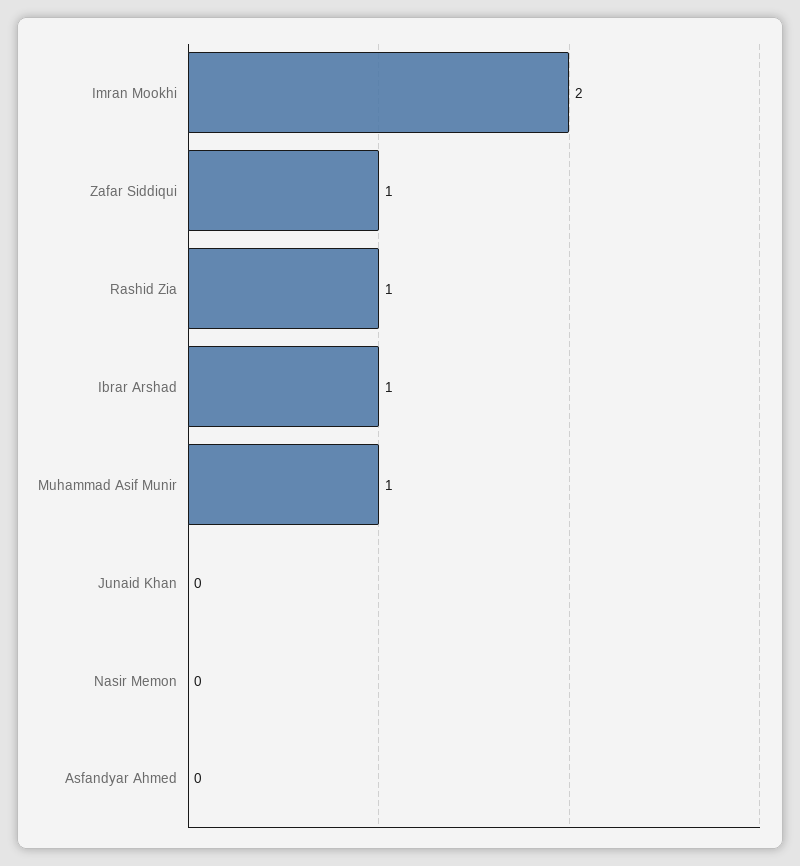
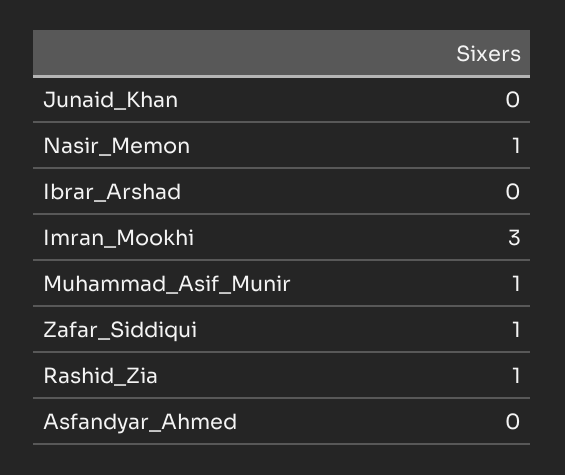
Imran Mookhi: 2 -> 3
Ibrar Arshad: 1 -> 0
Nasir Memon: 0 -> 1

